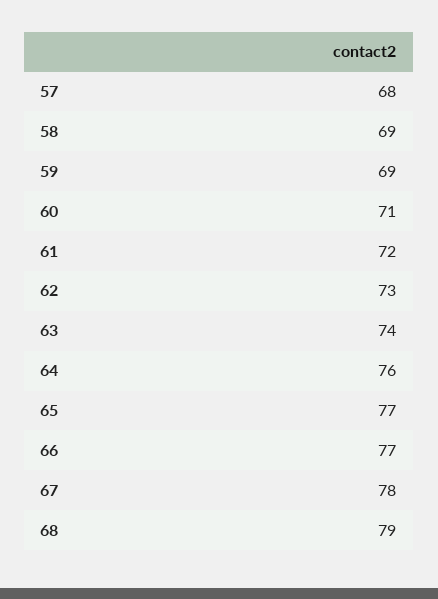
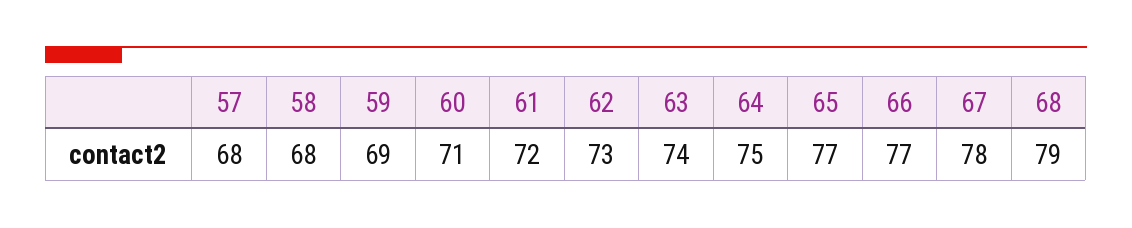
58: 69 -> 68
64: 76 -> 75

